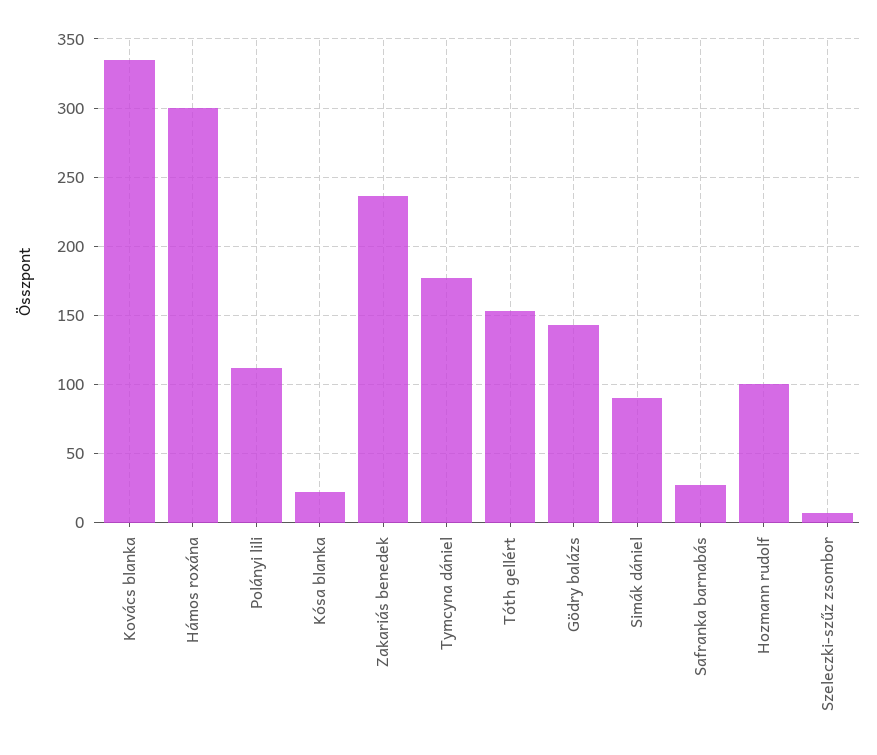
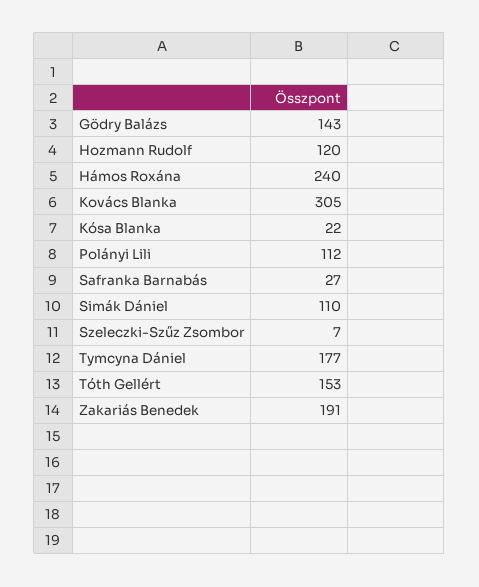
Kovács blanka: 335 -> 305
Hámos roxána: 300 -> 240
Zakariás benedek: 235 -> 191
Simák dániel: 90 -> 110
Hozmann rudolf: 100 -> 120

